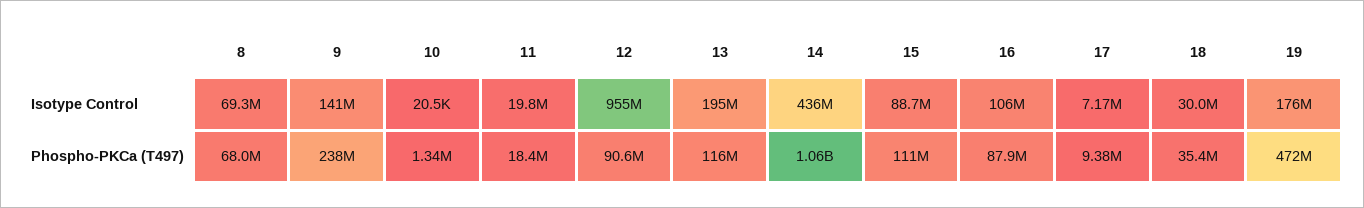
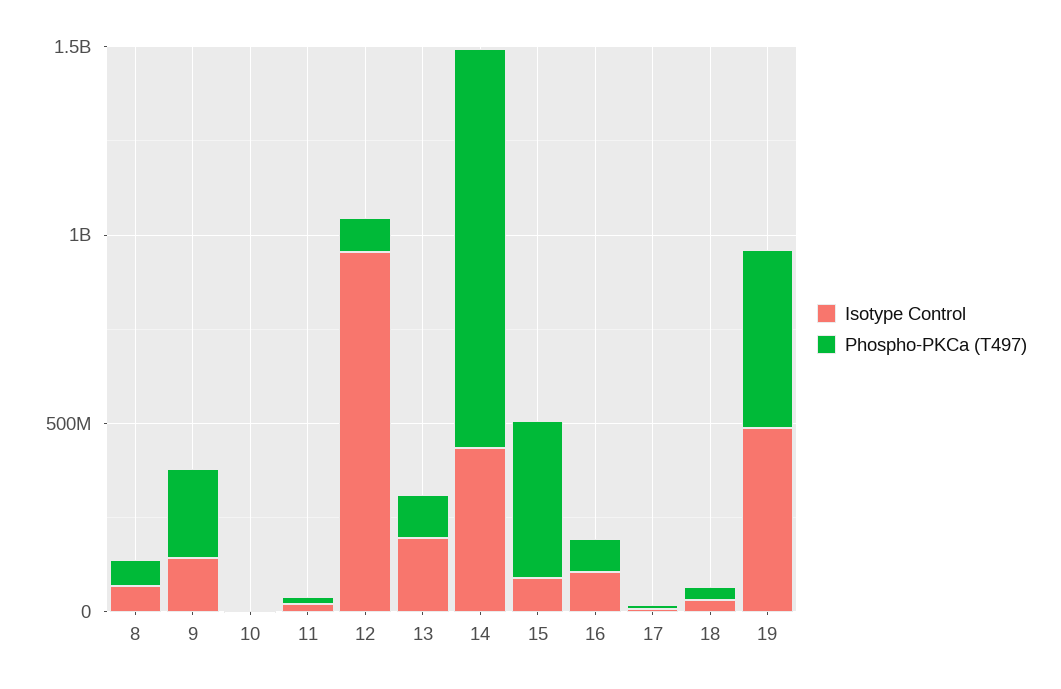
Isotype Control, 19: 176000000 -> 500000000
Phospho-PKCa (T497), 15: 111000000 -> 400000000

